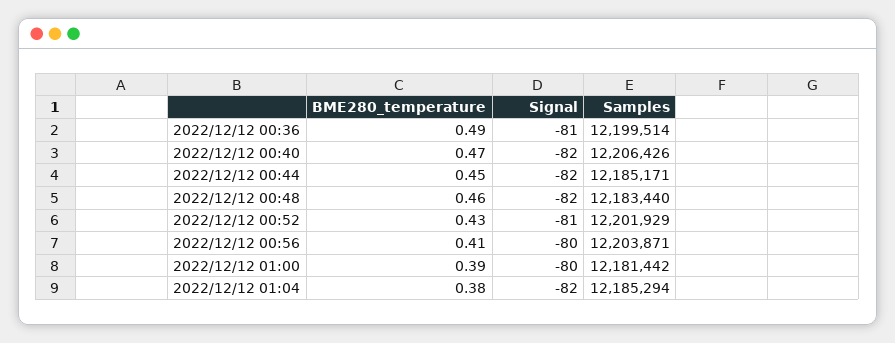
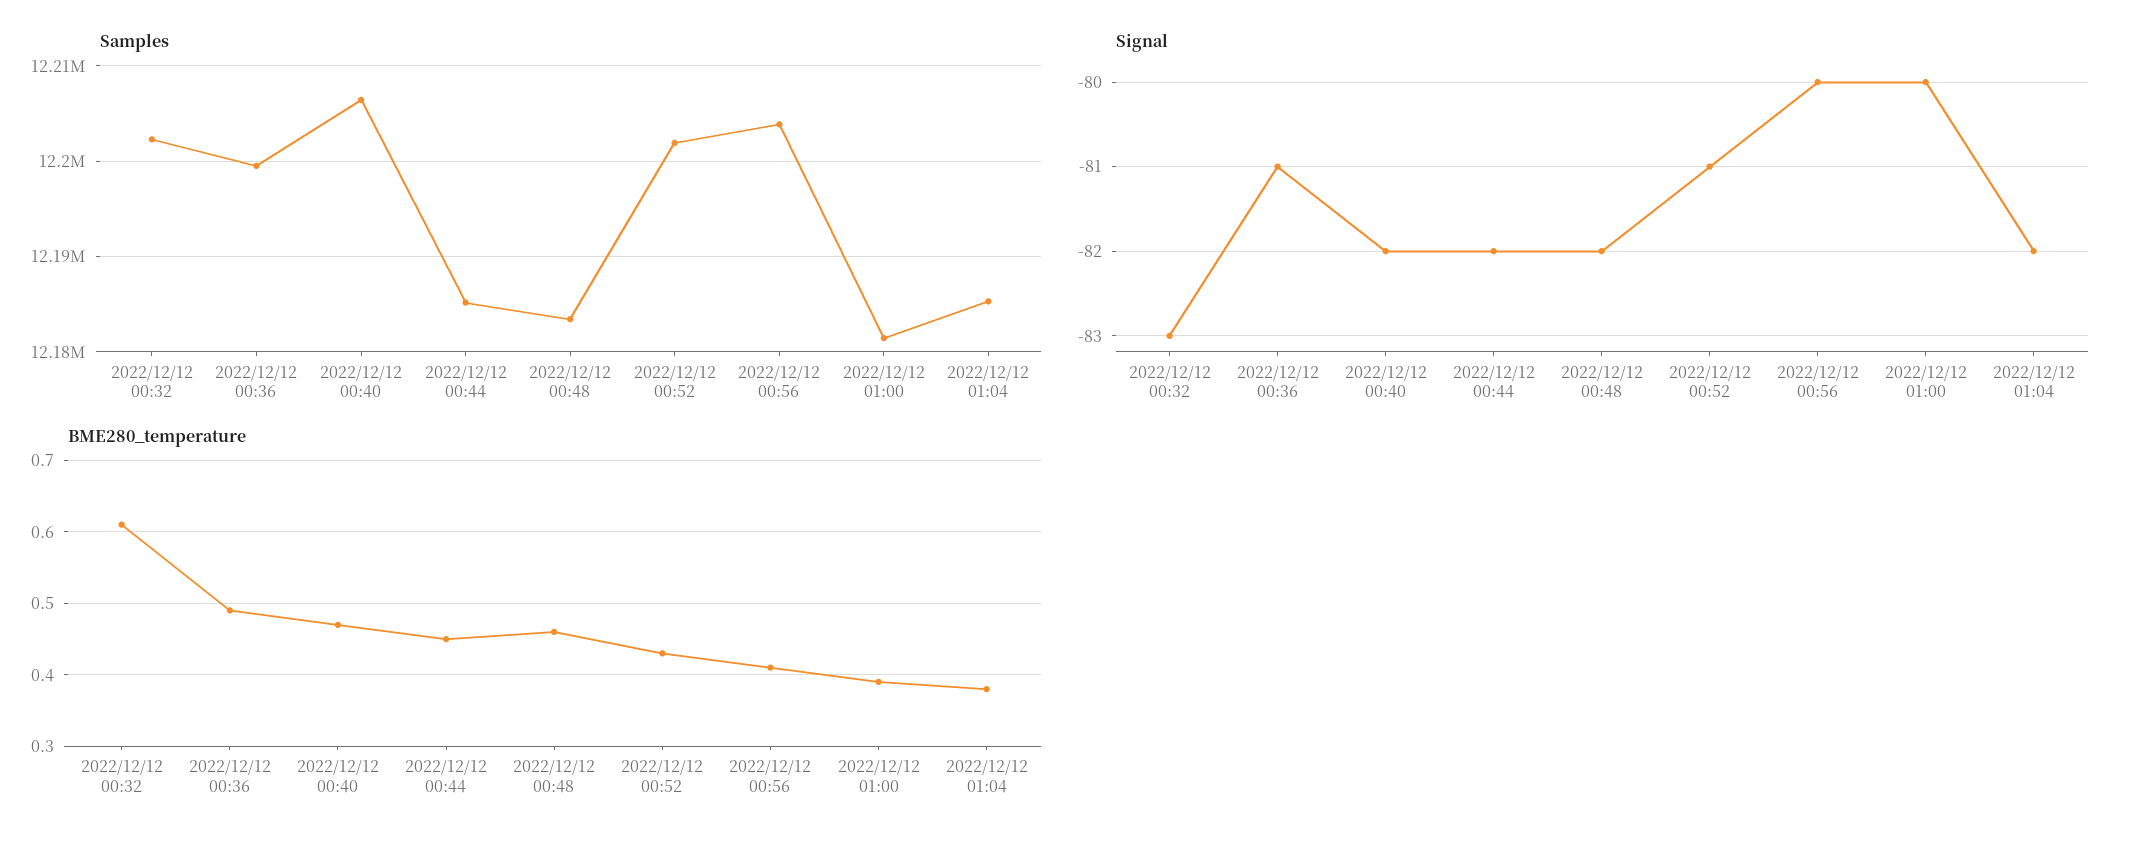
Samples, 2022/12/12 00:32: none -> 12202000
Signal, 2022/12/12 00:32: none -> -83
BME280_temperature, 2022/12/12 00:32: none -> 0.61

